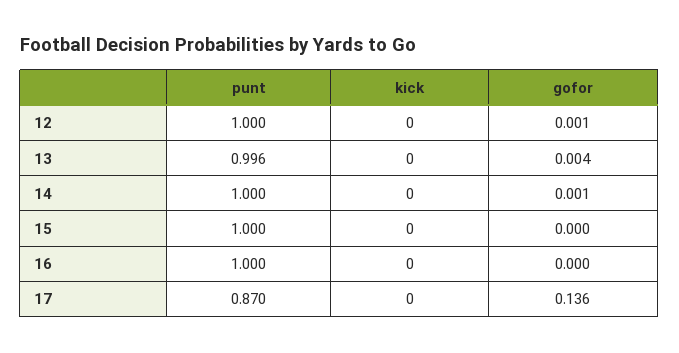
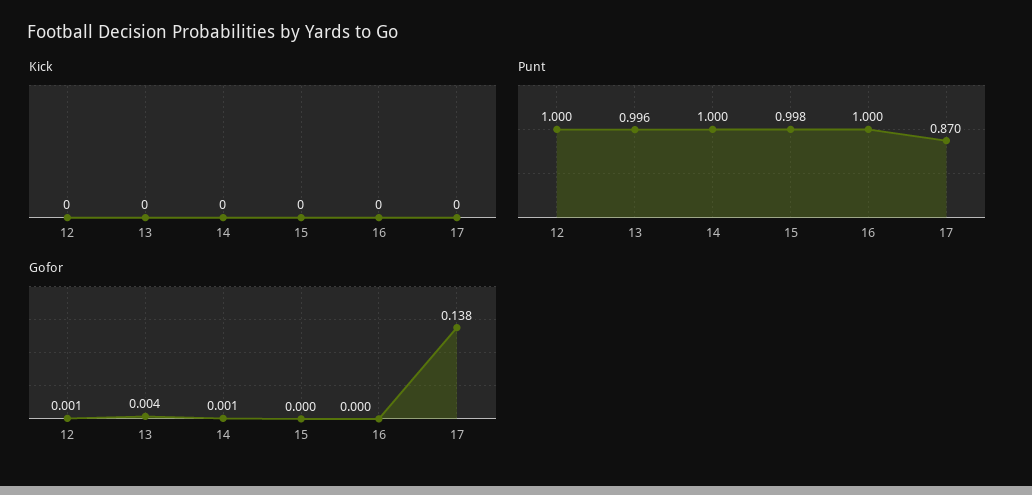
punt, 15: 1 -> 0.998
gofor, 17: 0.136 -> 0.138

